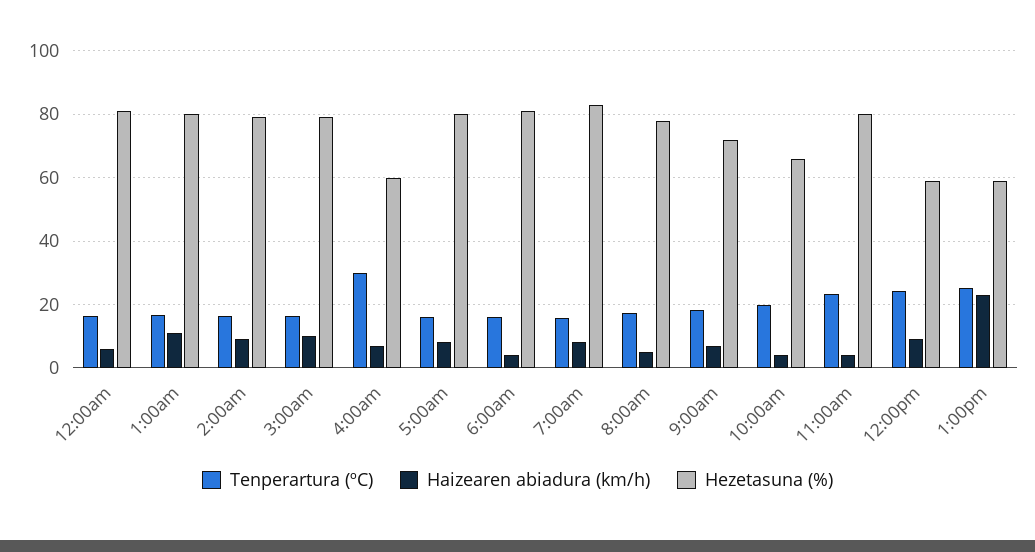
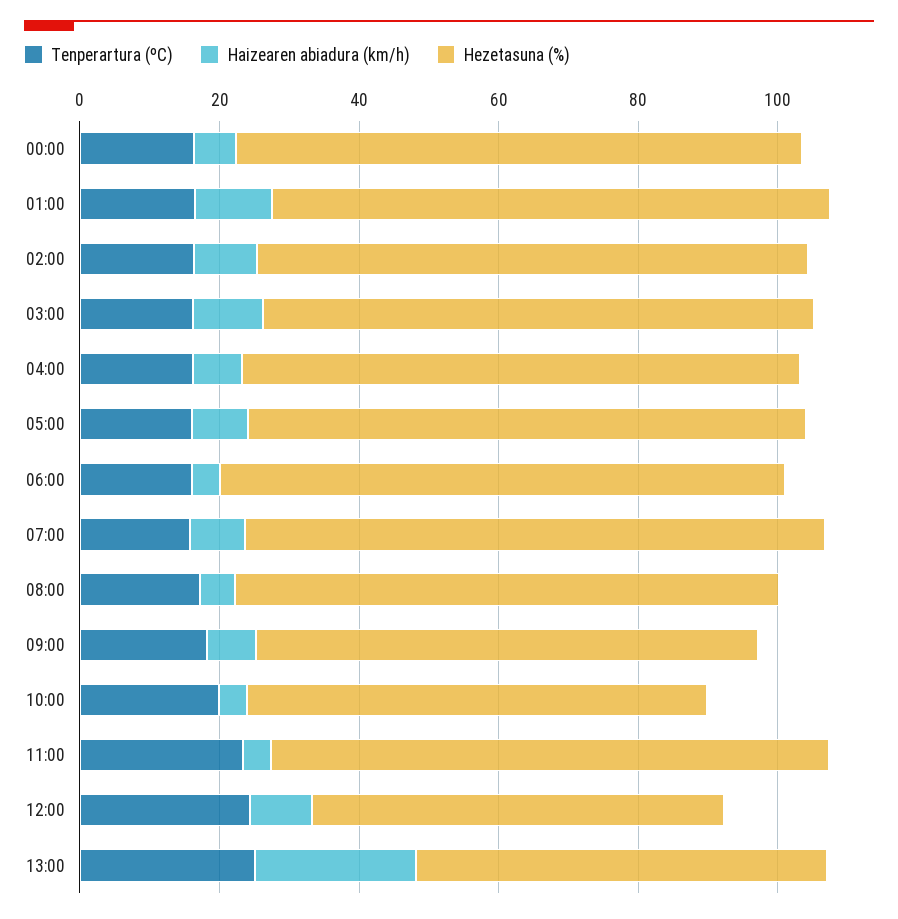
Tenperartura (ºC), 4:00am: 30 -> 15
Hezetasuna (%), 4:00am: 60 -> 80

